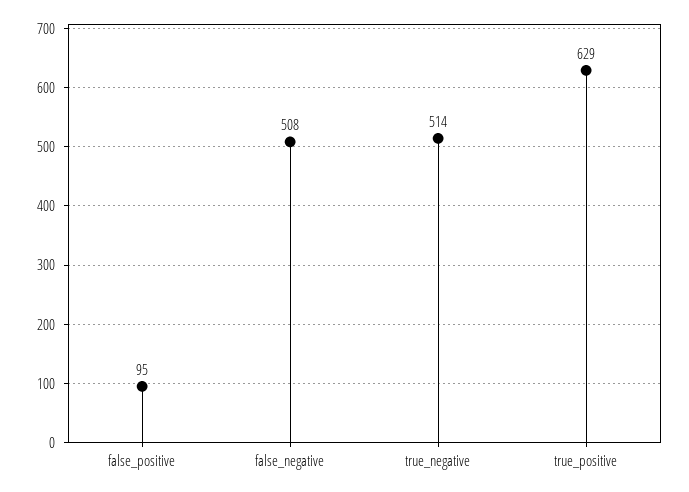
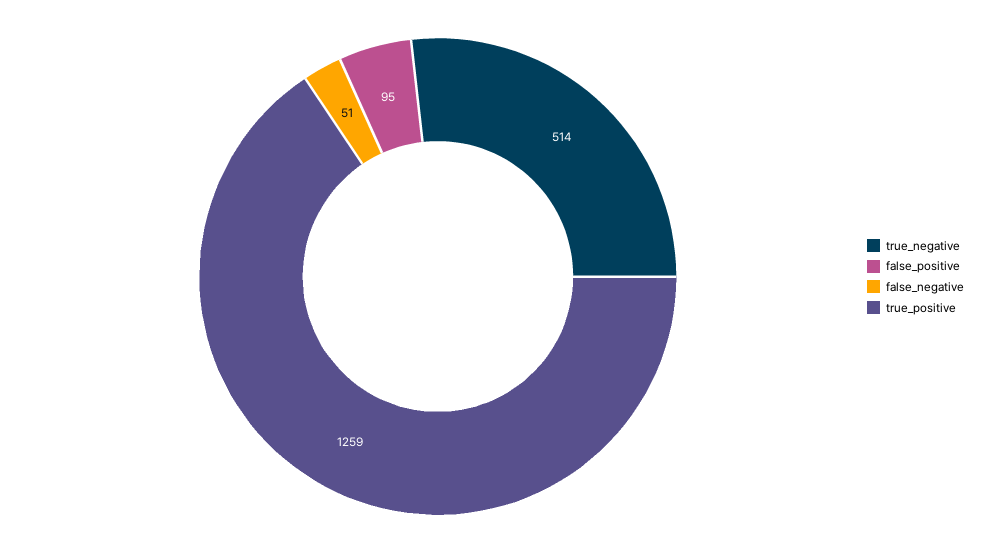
false_negative: 508 -> 51
true_positive: 629 -> 1259

